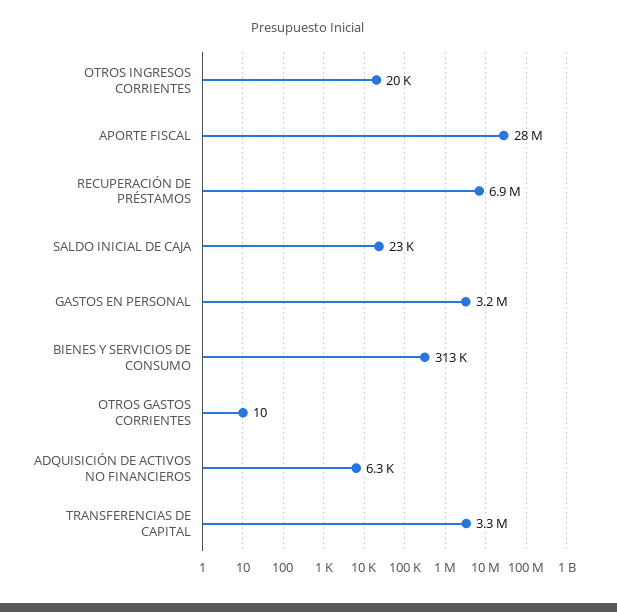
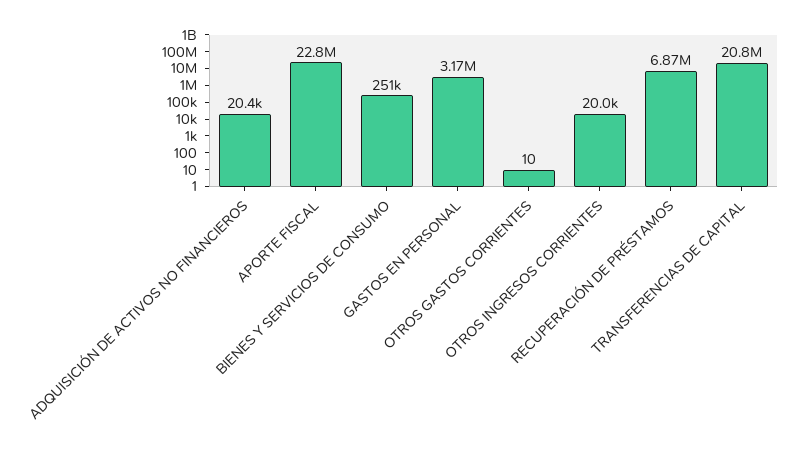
APORTE FISCAL: 28000000 -> 22800000
SALDO INICIAL DE CAJA: 23000 -> none
BIENES Y SERVICIOS DE CONSUMO: 313000 -> 251000
ADQUISICIÓN DE ACTIVOS NO FINANCIEROS: 6300 -> 20400
TRANSFERENCIAS DE CAPITAL: 3300000 -> 20800000

